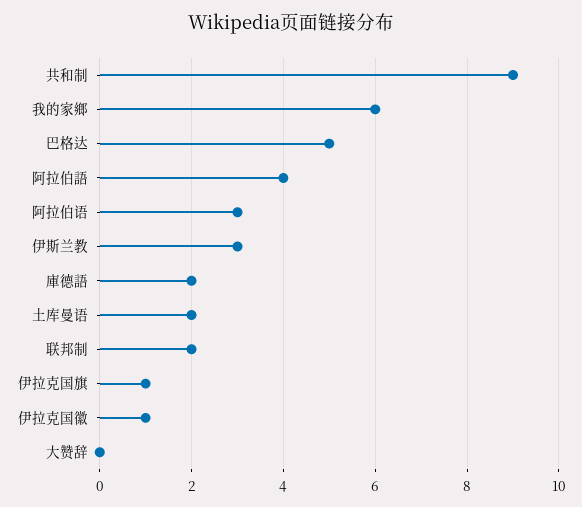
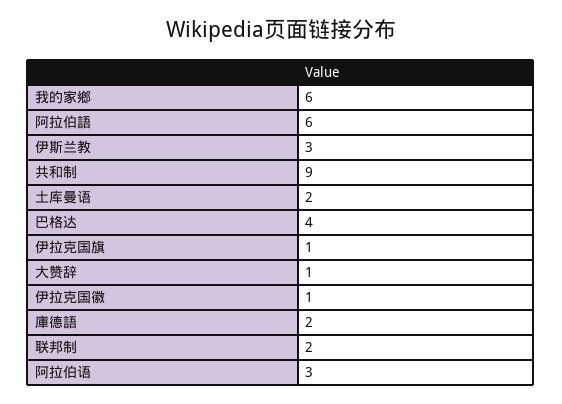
巴格达: 5 -> 4
阿拉伯語: 4 -> 6
大赞辞: 0 -> 1

